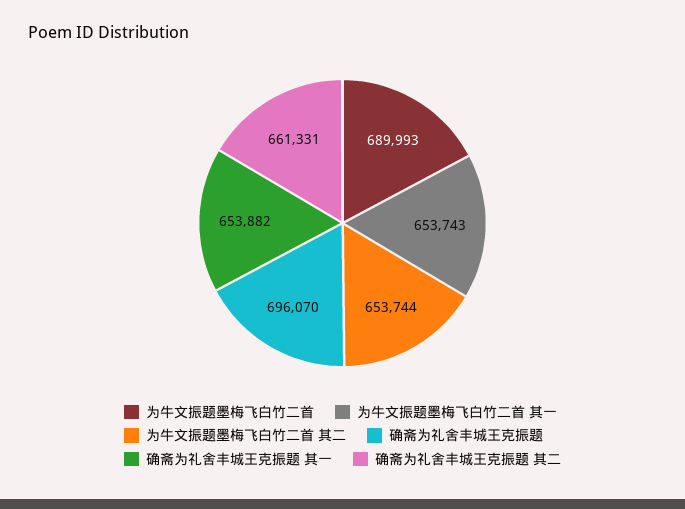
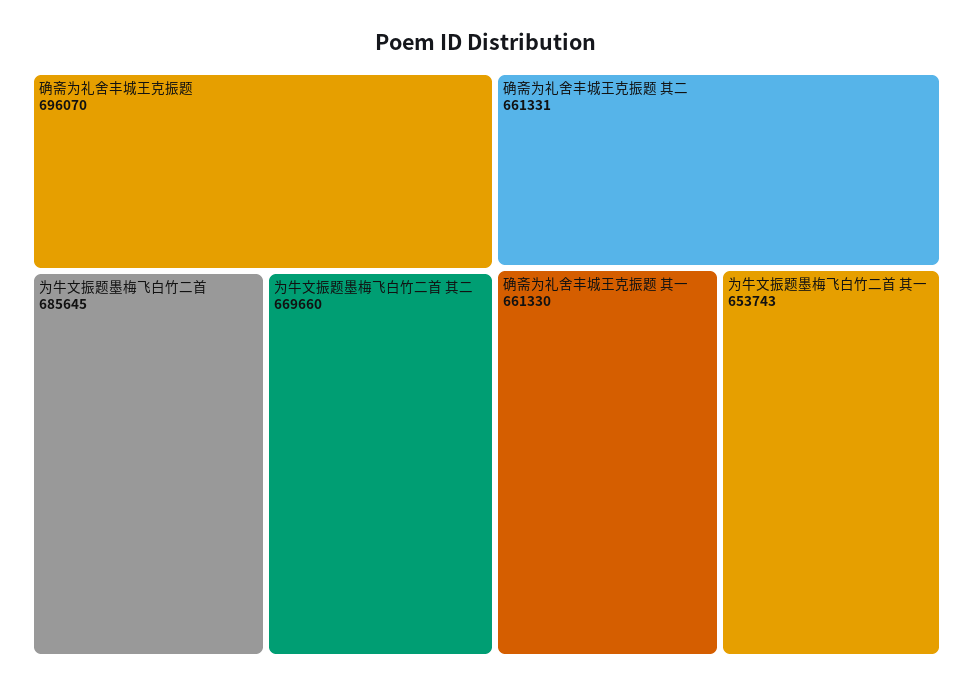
为牛文振题墨梅飞白竹二首: 689993 -> 685645
为牛文振题墨梅飞白竹二首 其二: 653744 -> 669660
确斋为礼舍丰城王克振题 其一: 653882 -> 661330

